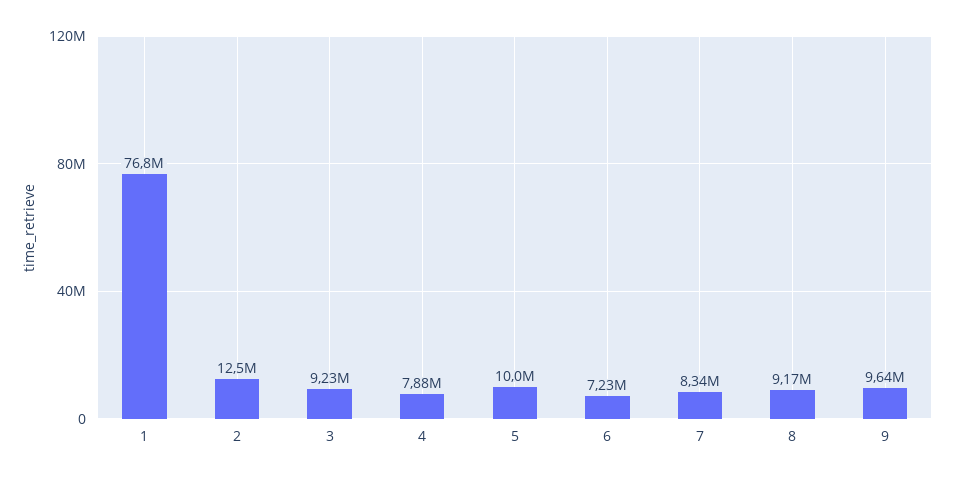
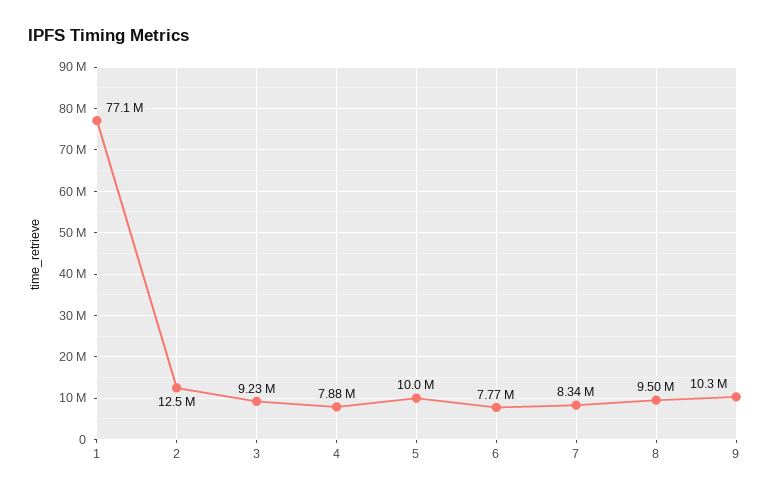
1: 76800000 -> 77100000
6: 7230000 -> 7770000
8: 9170000 -> 9500000
9: 9640000 -> 10300000

